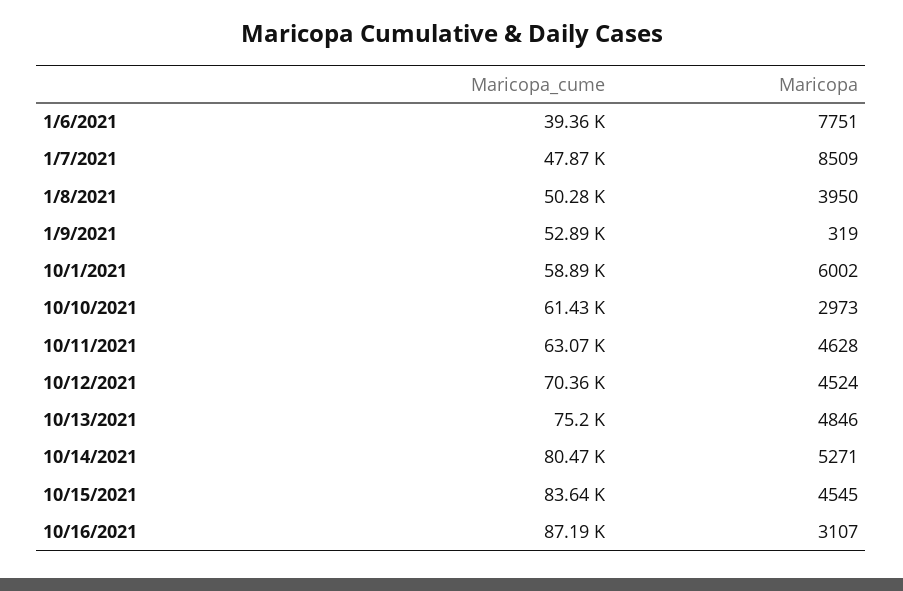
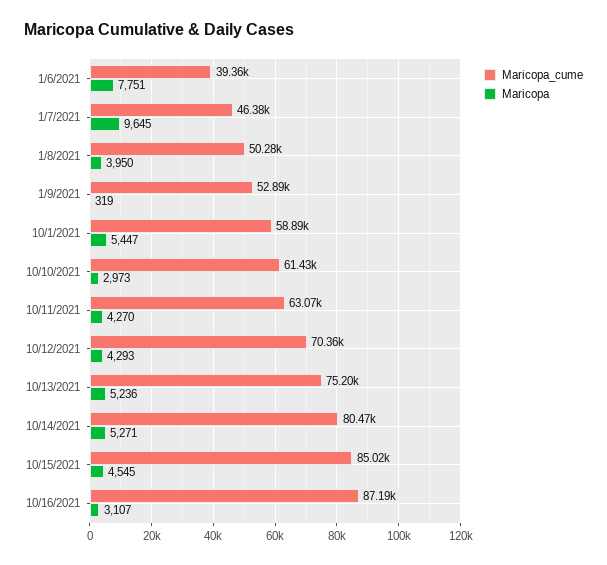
Maricopa_cume, 1/7/2021: 47870 -> 46380
Maricopa, 1/7/2021: 8509 -> 9645
Maricopa, 10/1/2021: 6002 -> 5447
Maricopa, 10/11/2021: 4628 -> 4270
Maricopa, 10/12/2021: 4524 -> 4293
Maricopa, 10/13/2021: 4846 -> 5236
Maricopa_cume, 10/15/2021: 83640 -> 85020

